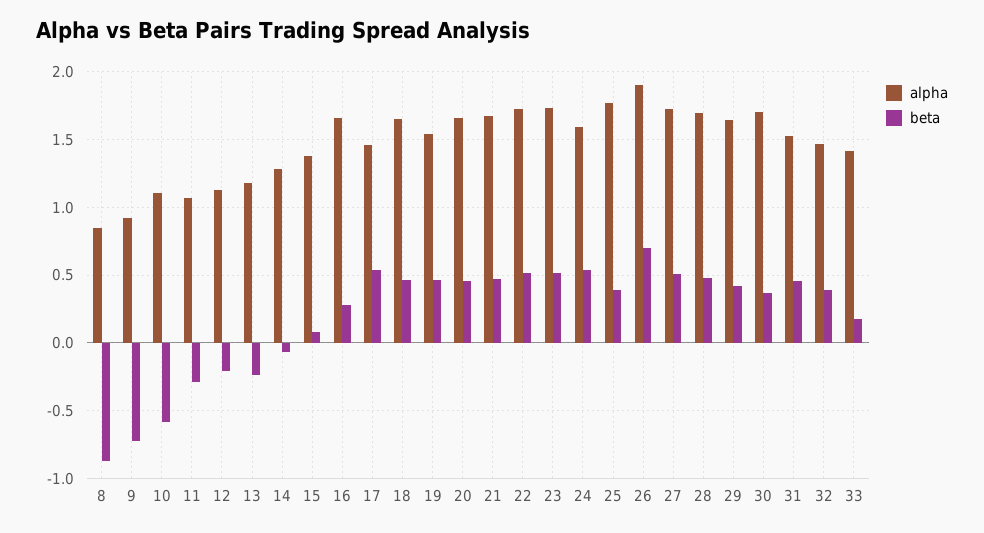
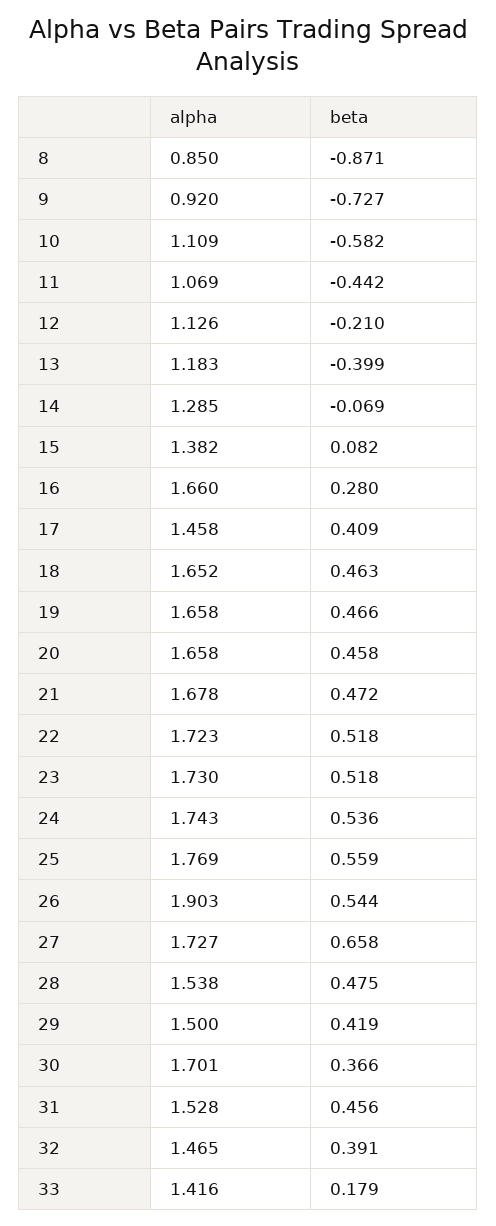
beta, 11: -0.3 -> -0.442
beta, 13: -0.25 -> -0.399
beta, 17: 0.55 -> 0.409
alpha, 19: 1.55 -> 1.658
alpha, 24: 1.6 -> 1.743
beta, 25: 0.4 -> 0.559
beta, 26: 0.7 -> 0.544
beta, 27: 0.5 -> 0.658
alpha, 28: 1.7 -> 1.538
alpha, 29: 1.65 -> 1.5

